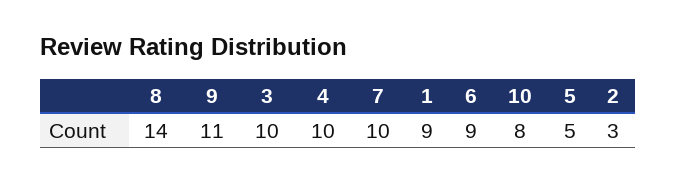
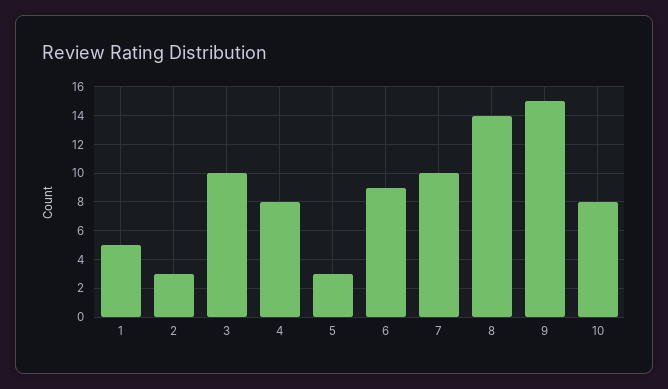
9: 11 -> 15
4: 10 -> 8
1: 9 -> 5
5: 5 -> 3

